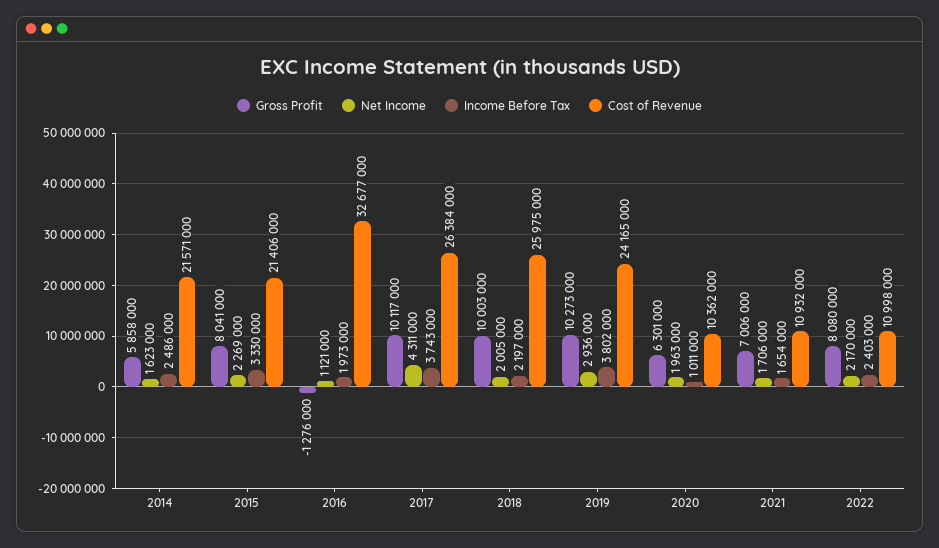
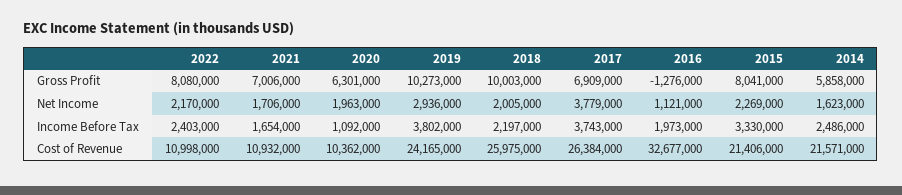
Gross Profit, 2017: 10117000 -> 6909000
Net Income, 2017: 4311000 -> 3779000
Income Before Tax, 2020: 1011000 -> 1092000

